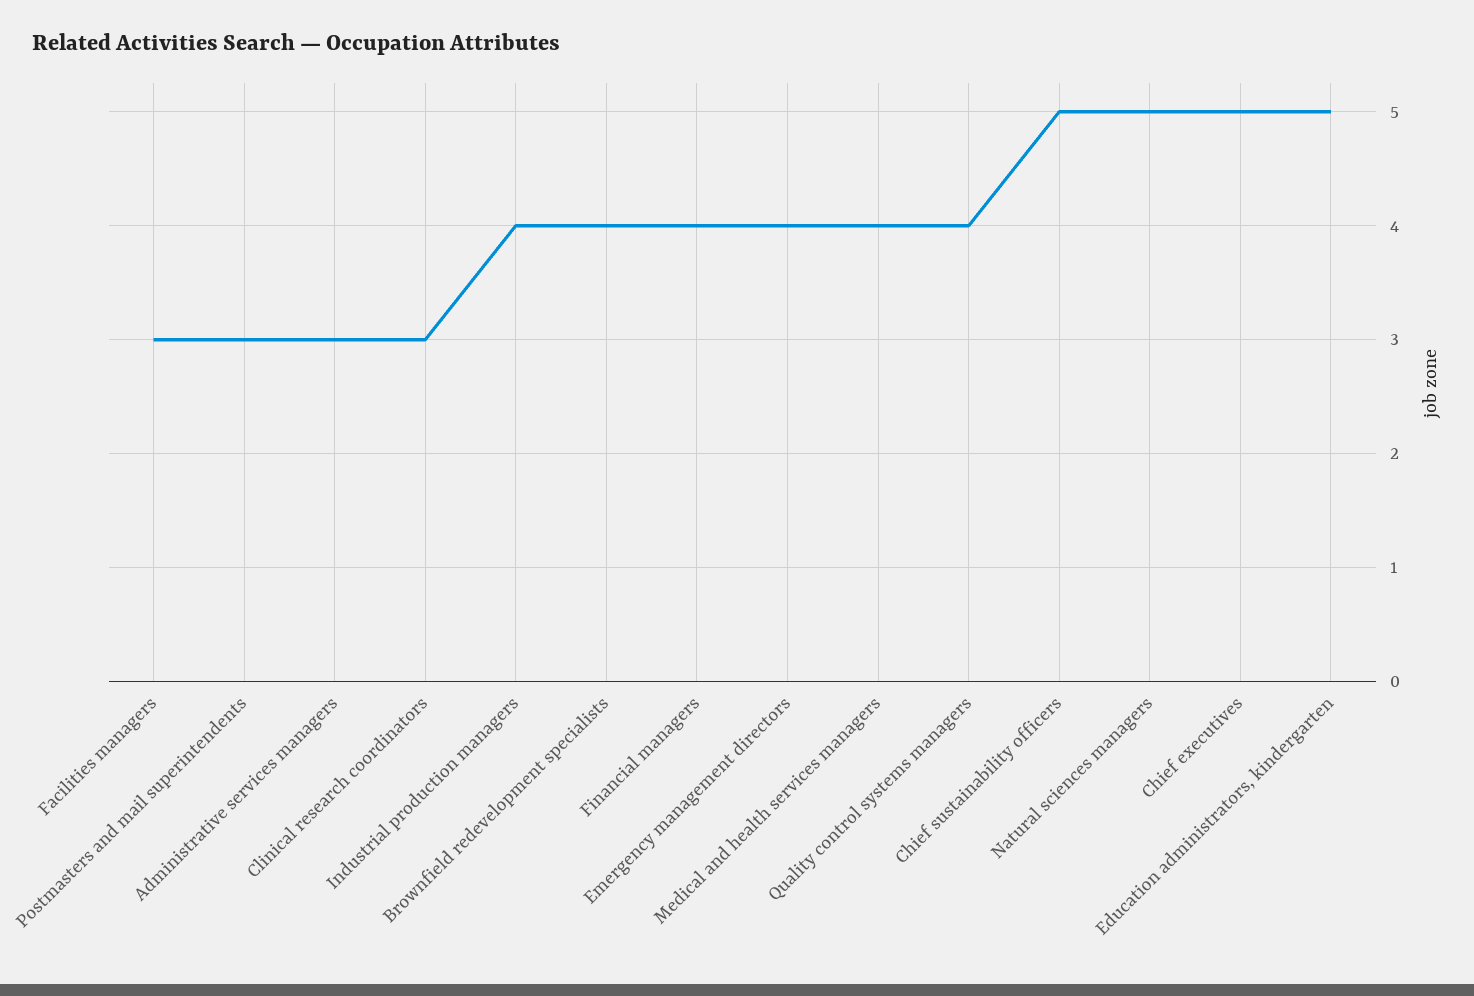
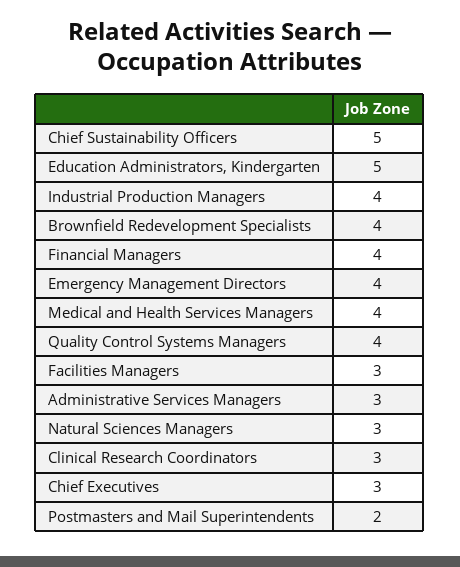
Postmasters and mail superintendents: 3 -> 2
Natural sciences managers: 5 -> 3
Chief executives: 5 -> 3

